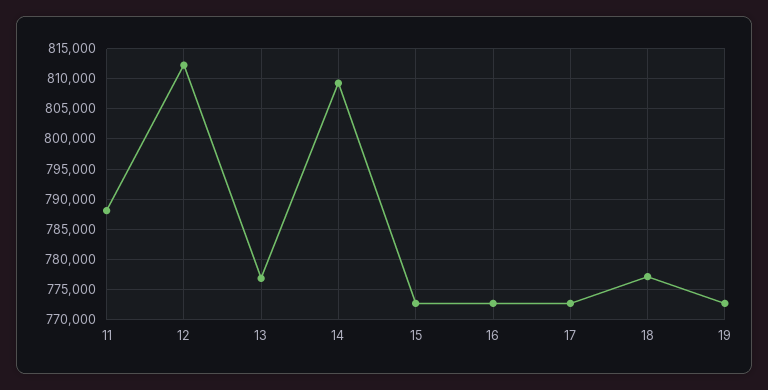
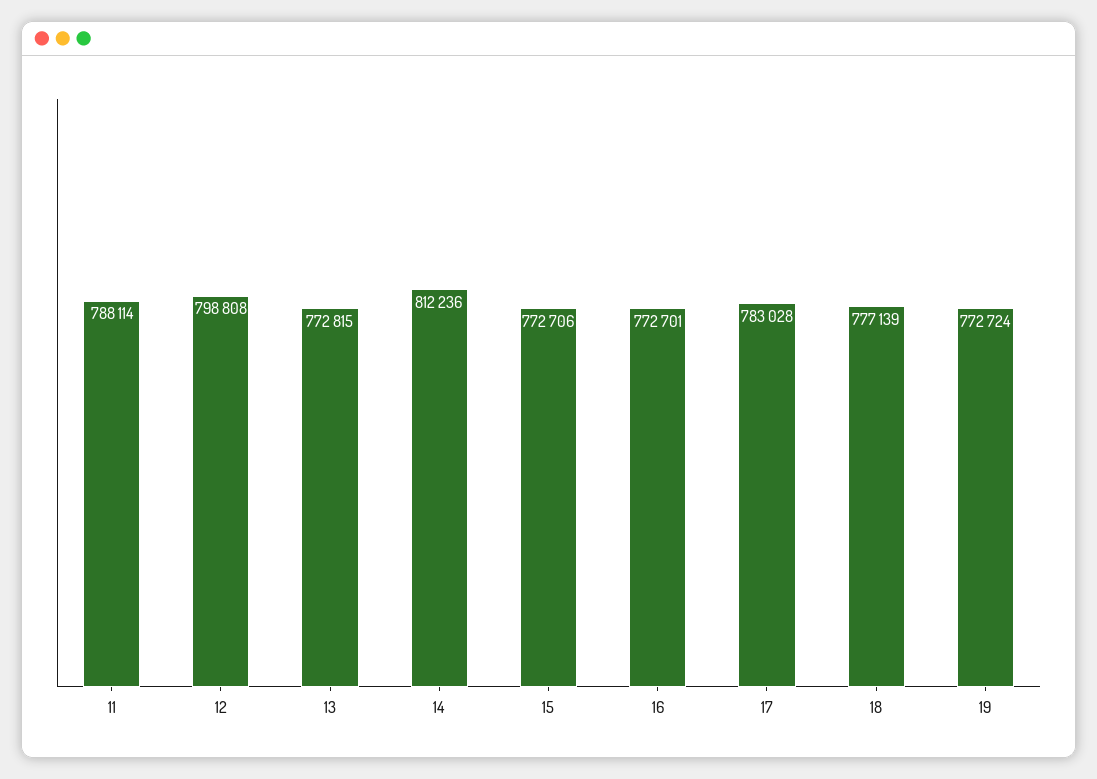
12: 812000 -> 798808
13: 777000 -> 772815
14: 809000 -> 812236
17: 773000 -> 783028

